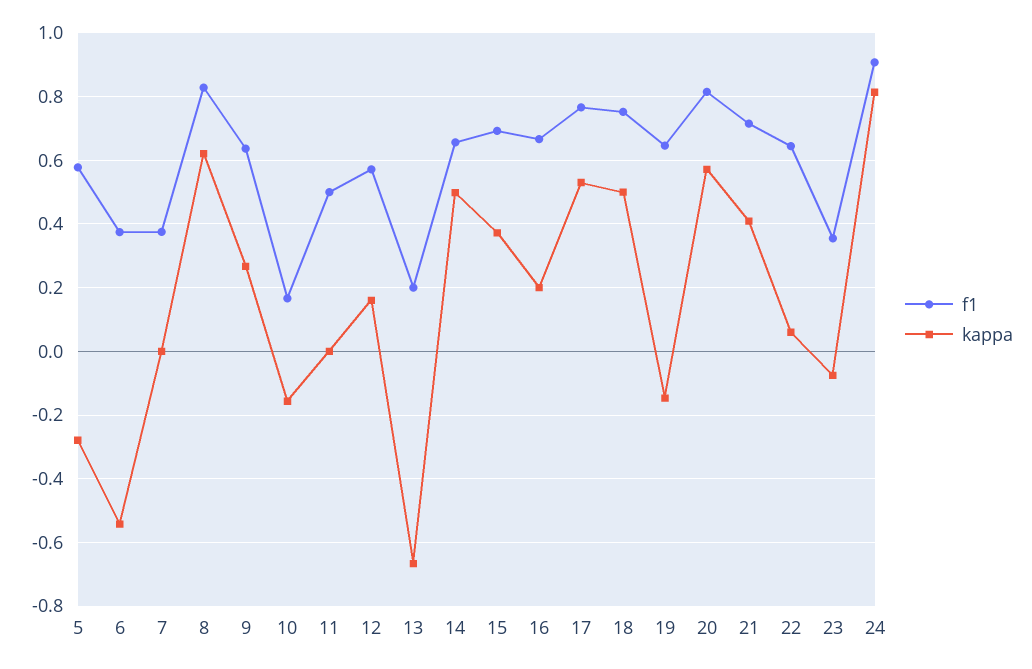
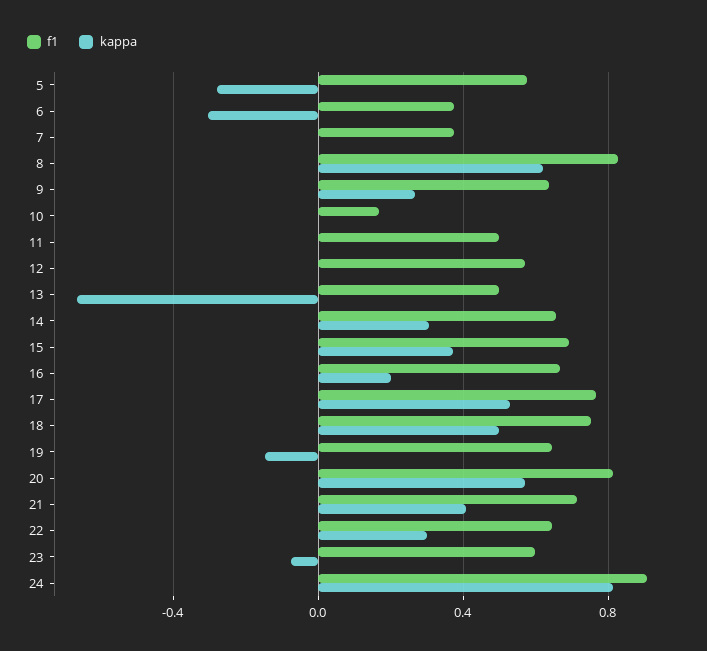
kappa, 6: -0.54 -> -0.3
kappa, 10: -0.16 -> 0
kappa, 12: 0.16 -> 0
f1, 13: 0.2 -> 0.5
kappa, 14: 0.5 -> 0.3
kappa, 22: 0.06 -> 0.3
f1, 23: 0.36 -> 0.6

